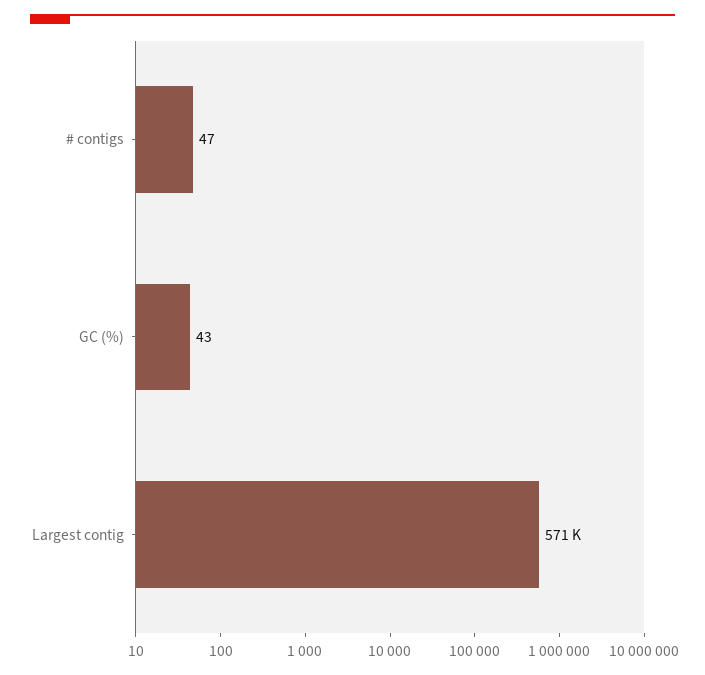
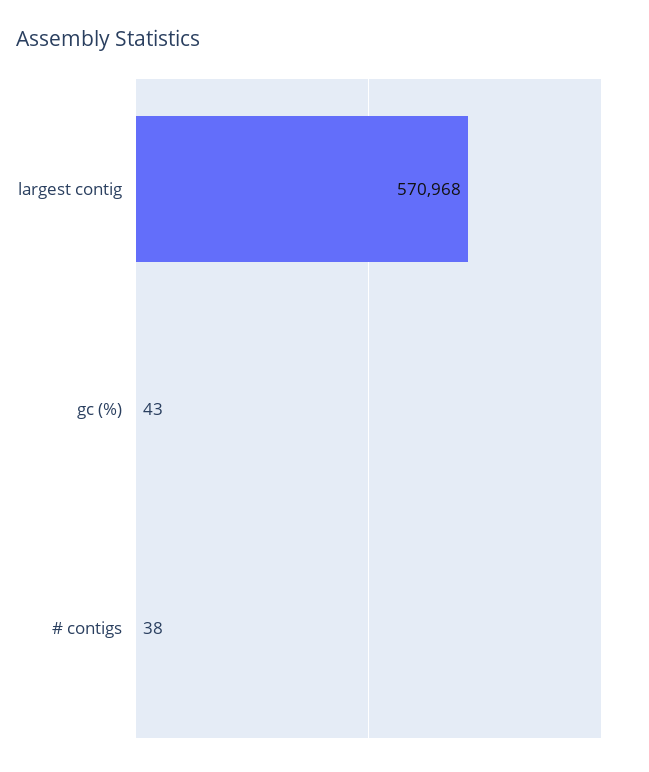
# contigs: 47 -> 38

